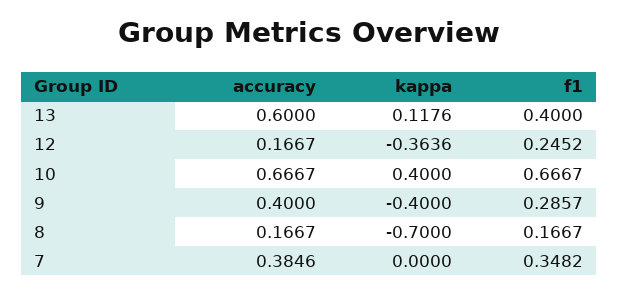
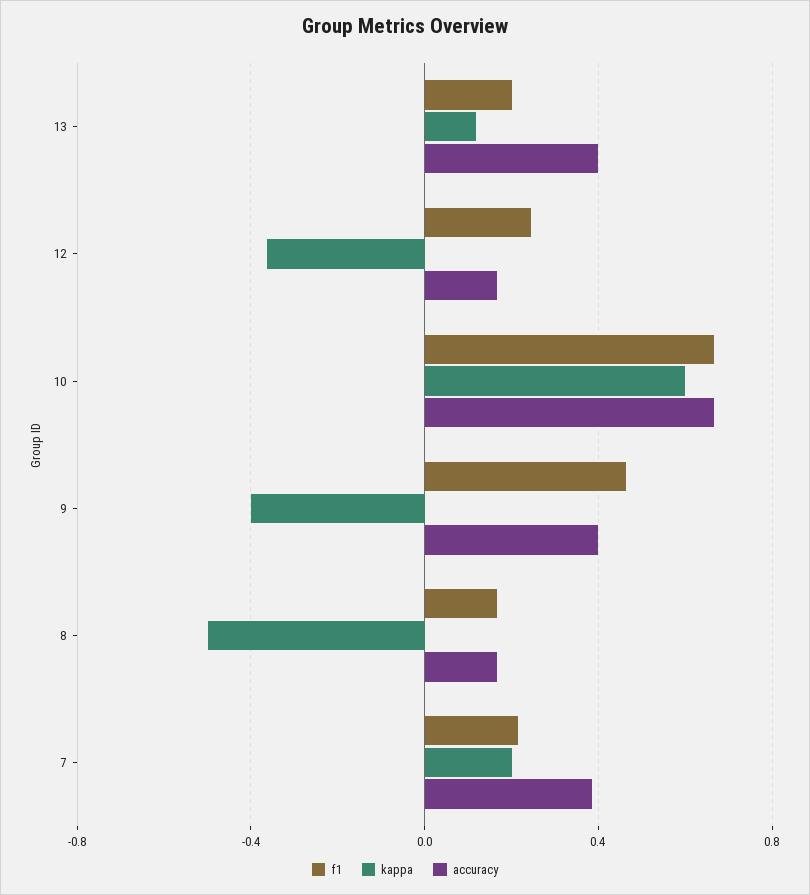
accuracy, 13: 0.6 -> 0.4
f1, 13: 0.4 -> 0.2
kappa, 10: 0.4 -> 0.6
f1, 9: 0.2857 -> 0.45
kappa, 8: -0.7 -> -0.5
kappa, 7: 0 -> 0.2
f1, 7: 0.3482 -> 0.2

